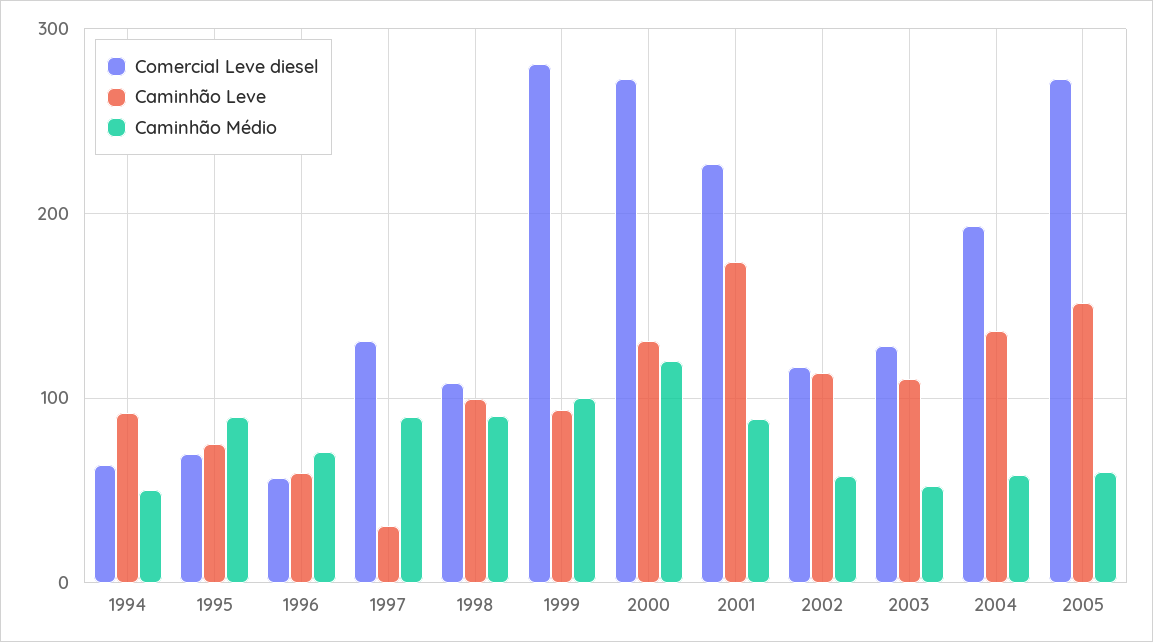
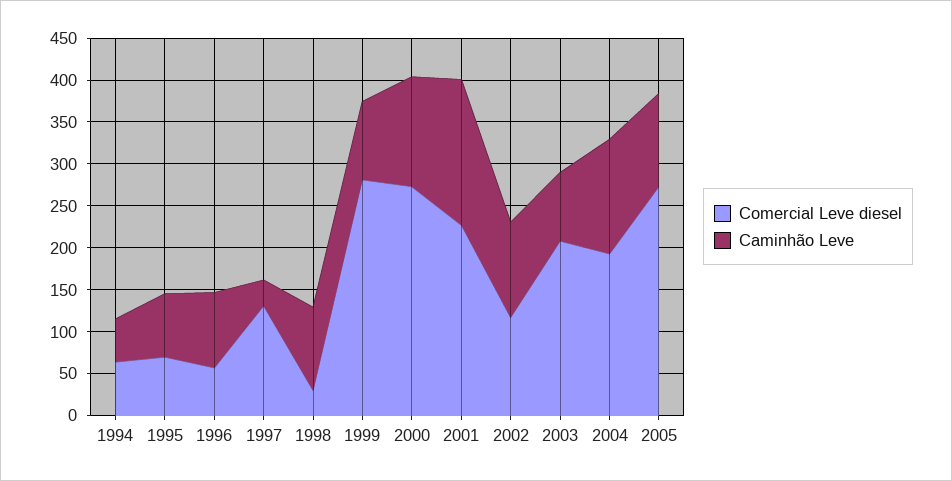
Caminhão Leve, 1994: 90 -> 50
Caminhão Médio, 1994: 50 -> none
Caminhão Médio, 1995: 90 -> none
Caminhão Leve, 1996: 60 -> 90
Caminhão Médio, 1996: 70 -> none
Caminhão Médio, 1997: 90 -> none
Comercial Leve diesel, 1998: 110 -> 30
Caminhão Médio, 1998: 90 -> none
Caminhão Médio, 1999: 100 -> none
Caminhão Médio, 2000: 120 -> none
Caminhão Médio, 2001: 90 -> none
Caminhão Médio, 2002: 60 -> none
Comercial Leve diesel, 2003: 130 -> 210
Caminhão Leve, 2003: 110 -> 80
Caminhão Médio, 2003: 50 -> none
Caminhão Médio, 2004: 60 -> none
Caminhão Leve, 2005: 150 -> 110
Caminhão Médio, 2005: 60 -> none

